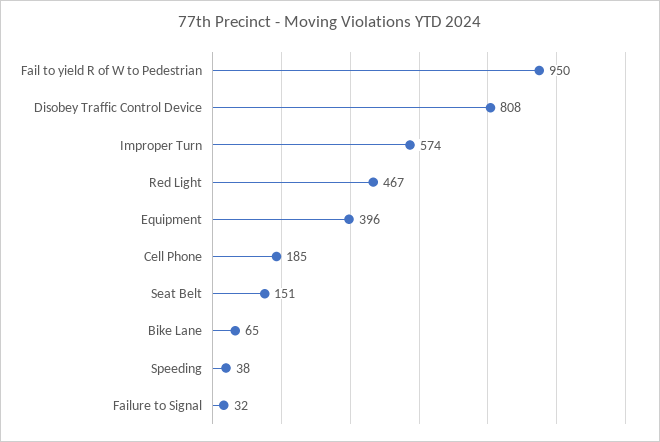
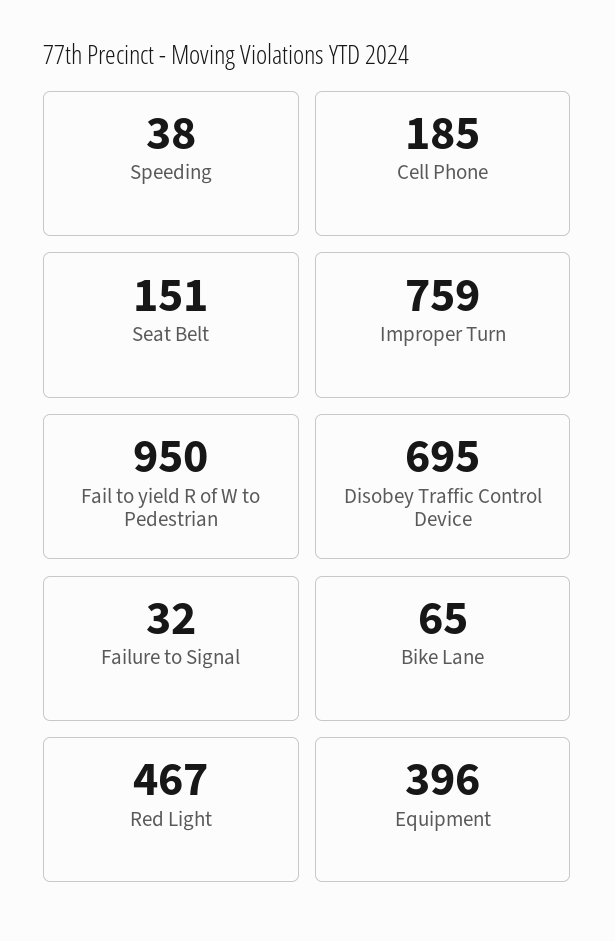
Disobey Traffic Control Device: 808 -> 695
Improper Turn: 574 -> 759

